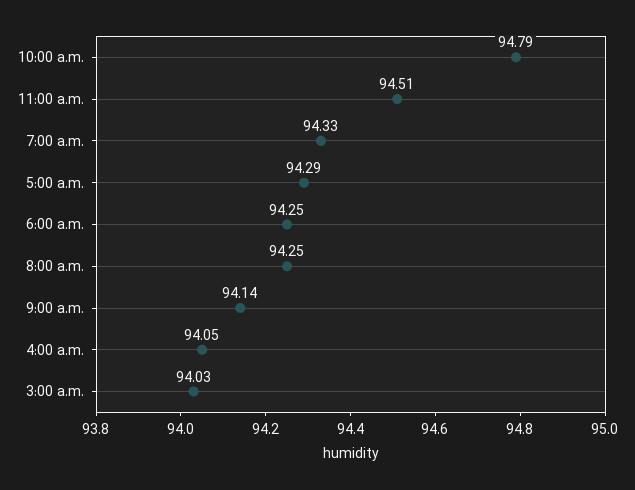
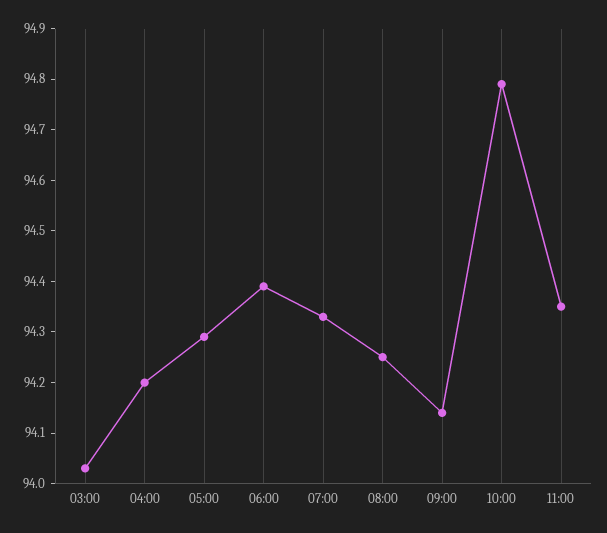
11:00 a.m.: 94.51 -> 94.35
6:00 a.m.: 94.25 -> 94.4
4:00 a.m.: 94.05 -> 94.2

